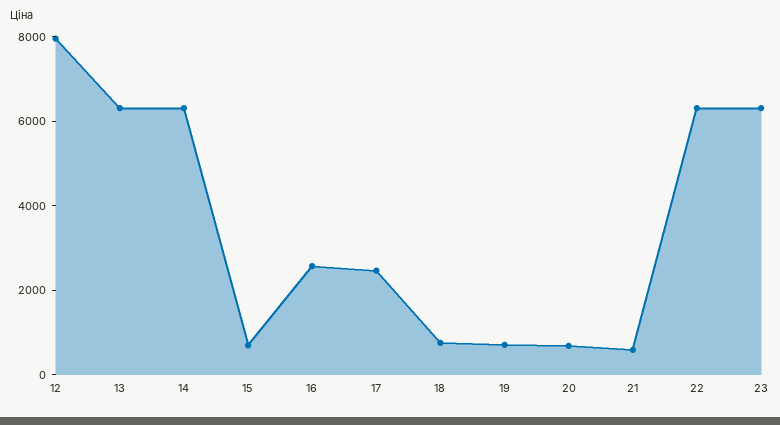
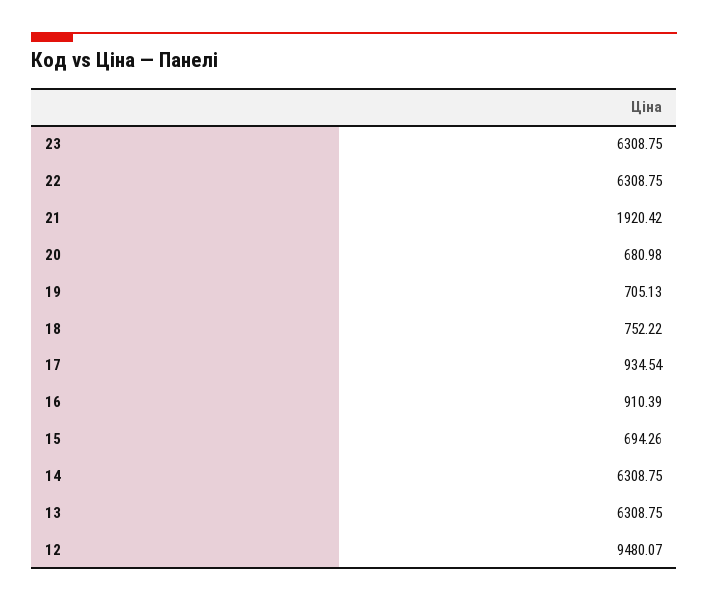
12: 8000 -> 9480.07
16: 2500 -> 910.39
17: 2500 -> 934.54
21: 500 -> 1920.42

